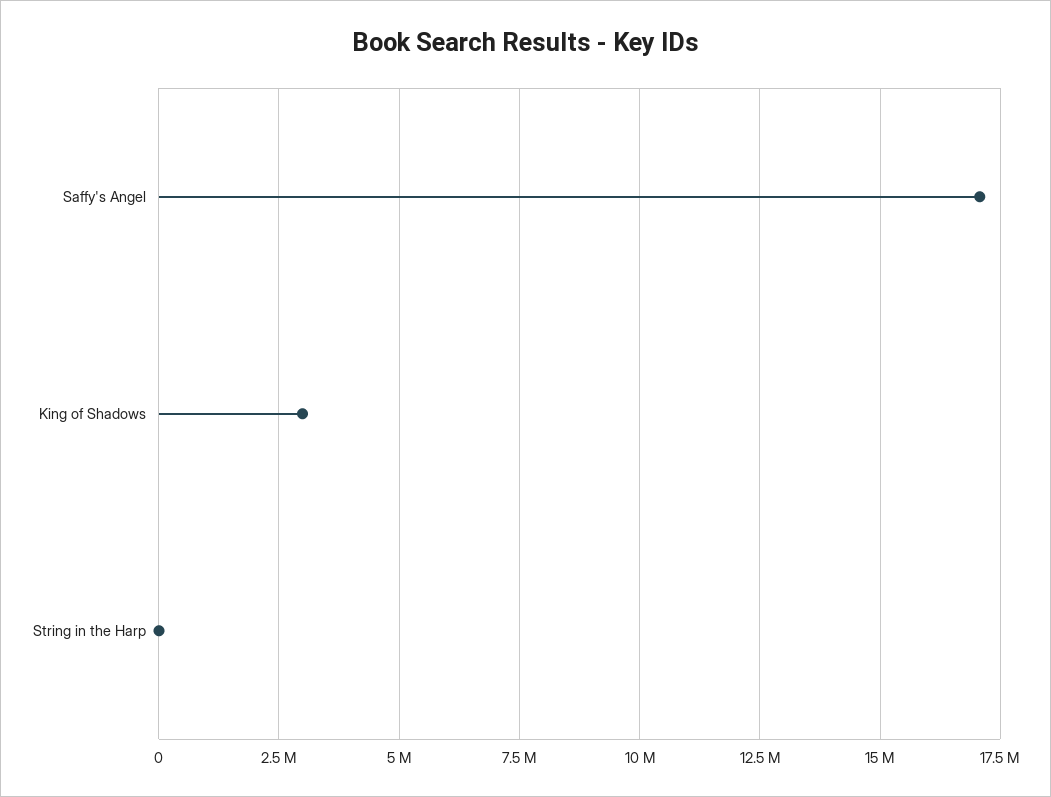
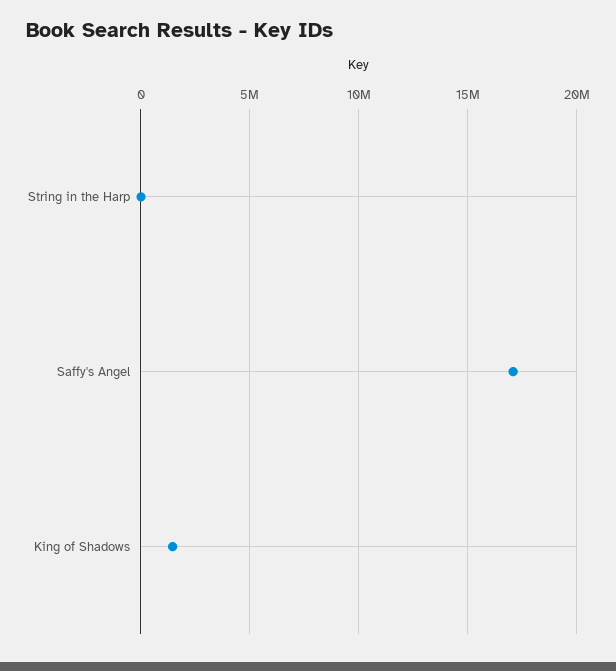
King of Shadows: 3000000 -> 1500000

